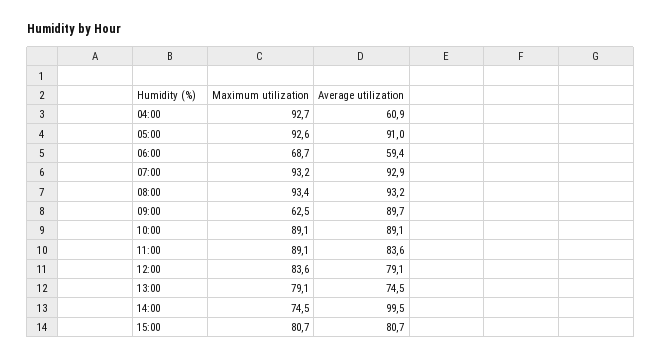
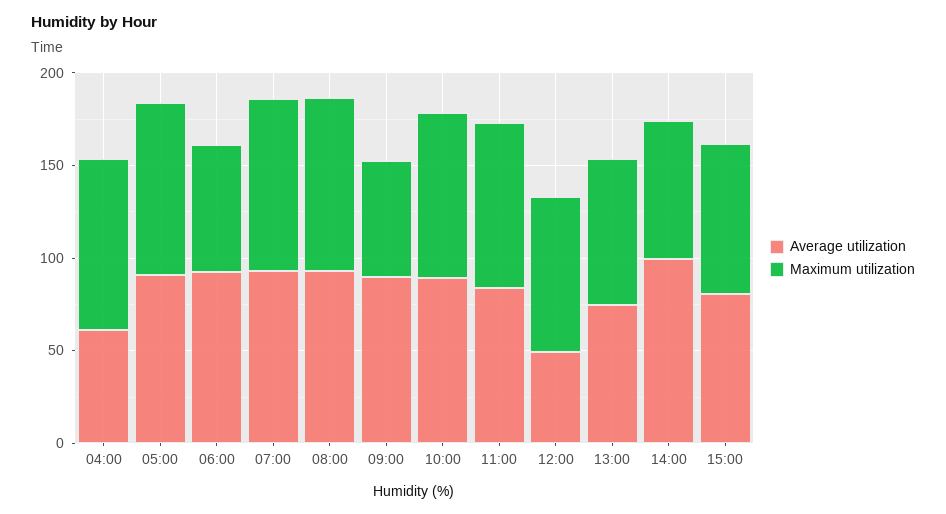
Average utilization, 06:00: 59.4 -> 90
Average utilization, 12:00: 79.1 -> 50

